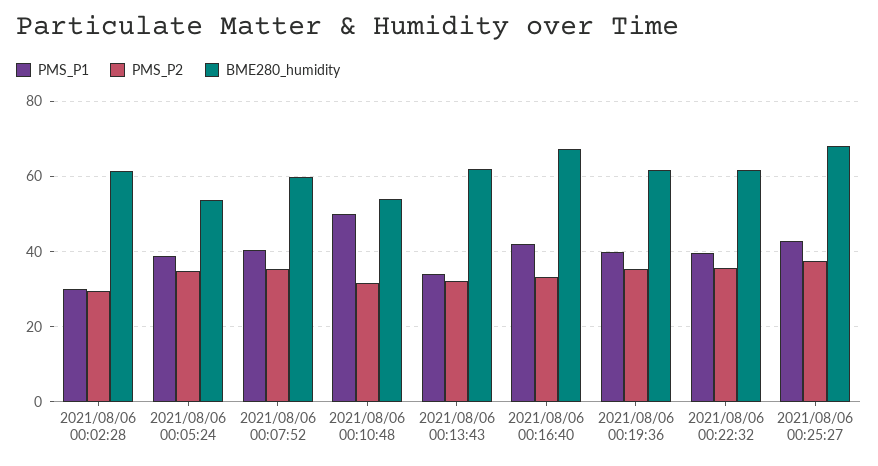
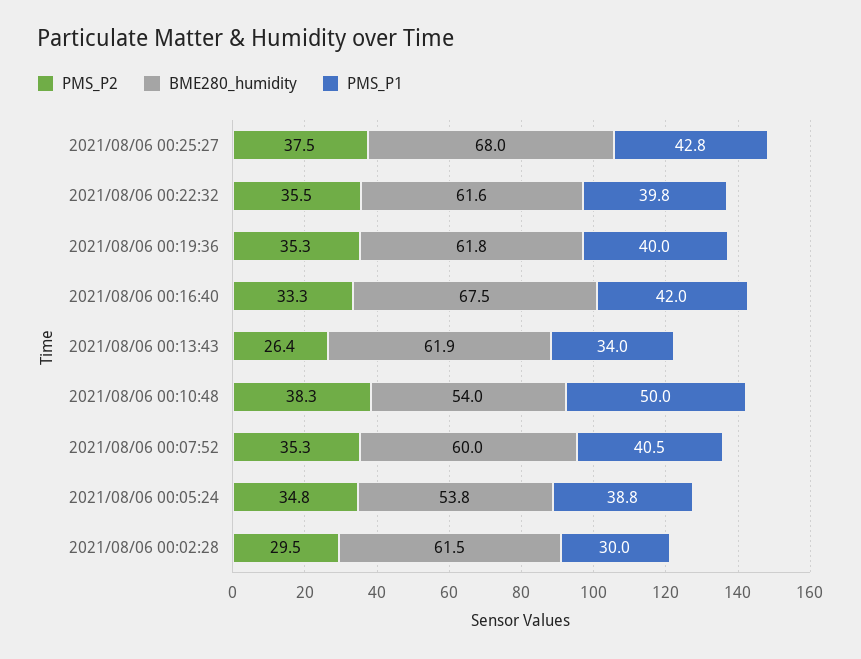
PMS_P2, 2021/08/06 00:10:48: 32 -> 38.3
PMS_P2, 2021/08/06 00:13:43: 32 -> 26.4

